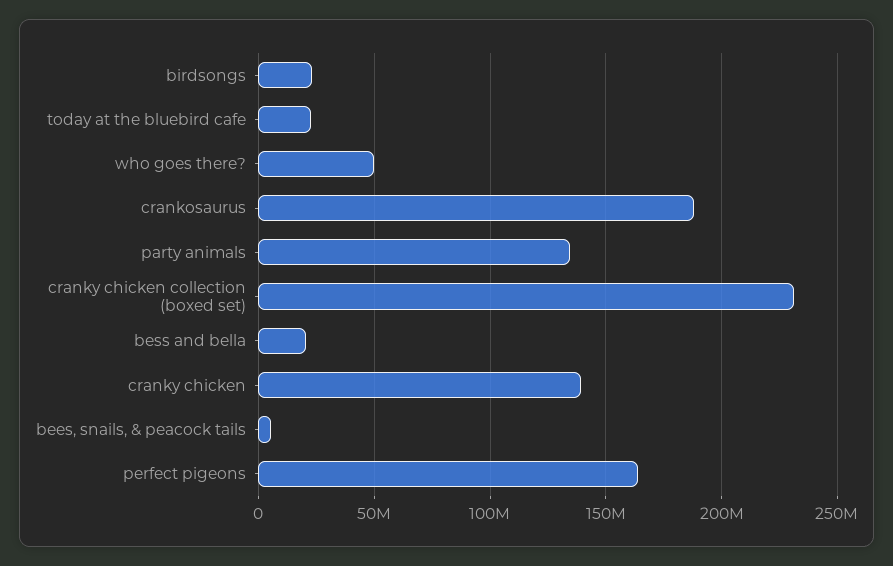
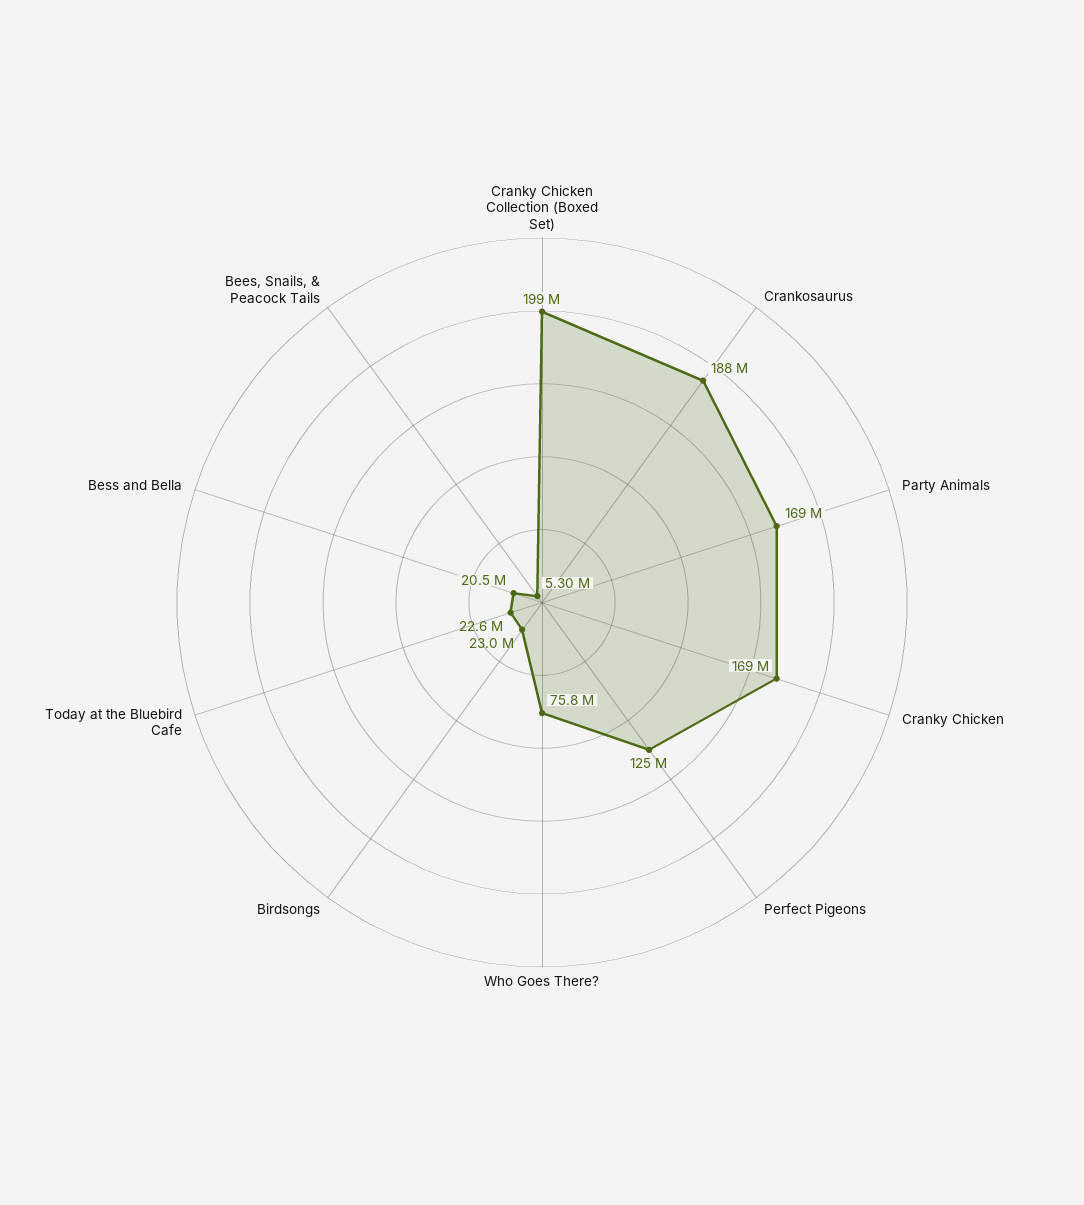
who goes there?: 50000000 -> 75800000
party animals: 135000000 -> 169000000
cranky chicken collection (boxed set): 230000000 -> 199000000
cranky chicken: 140000000 -> 169000000
perfect pigeons: 165000000 -> 125000000

